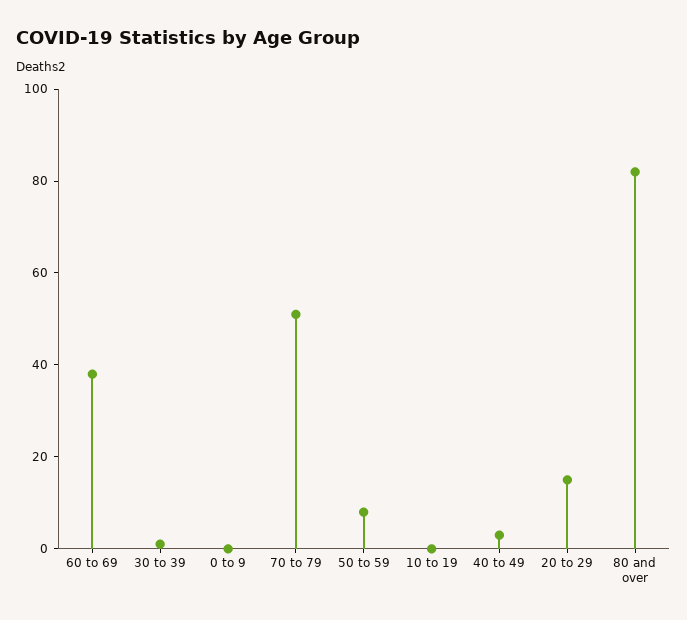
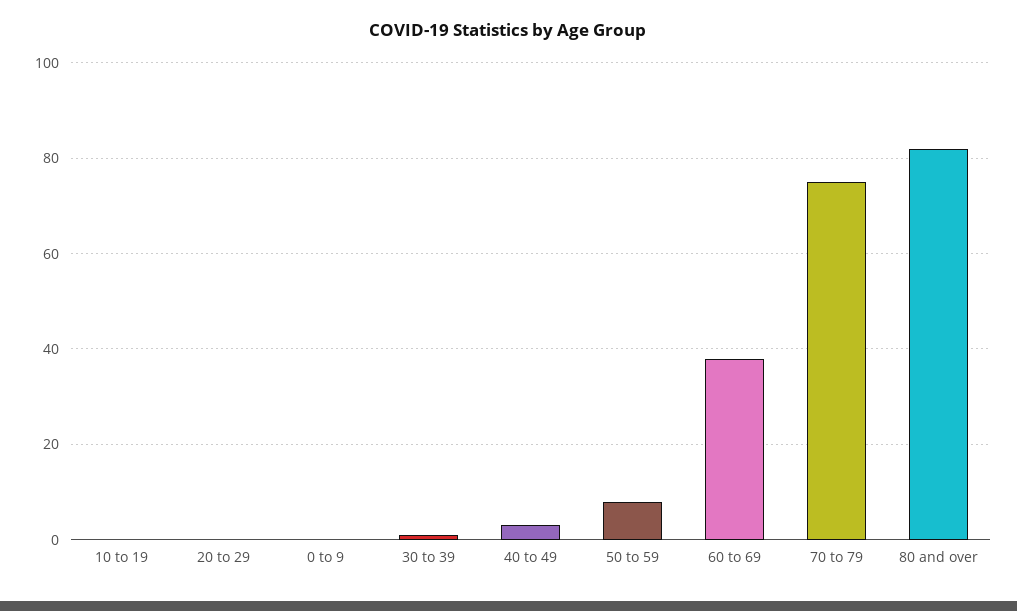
70 to 79: 50 -> 75
20 to 29: 15 -> 0

